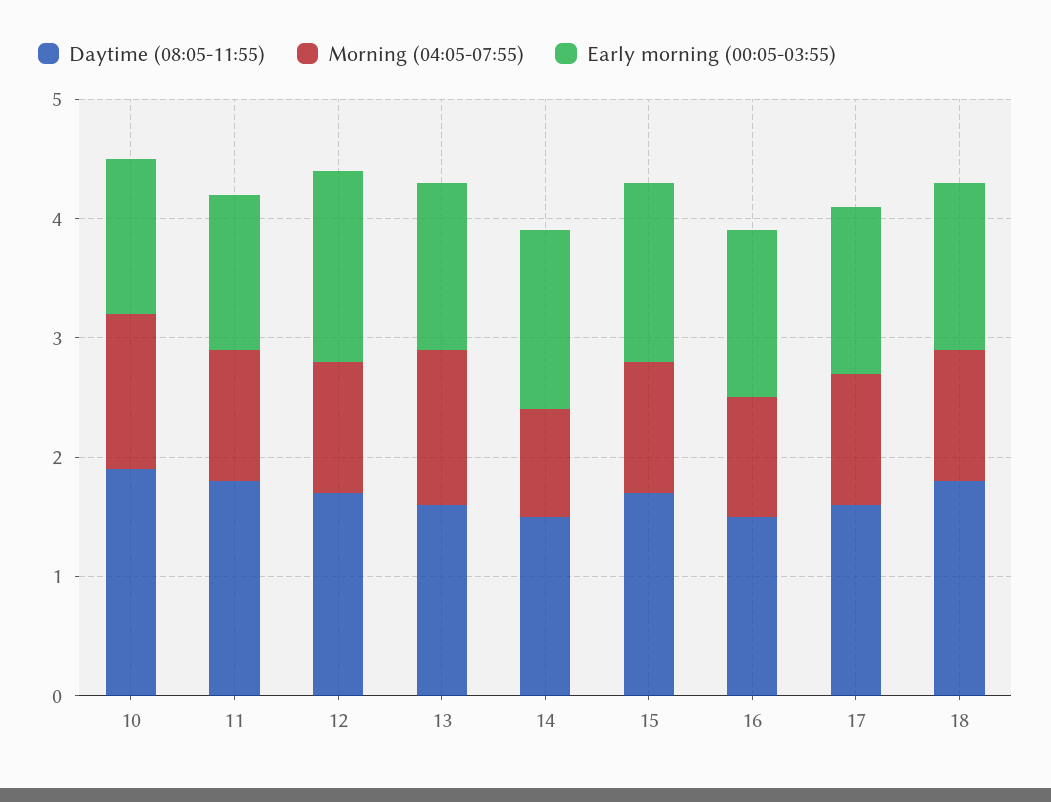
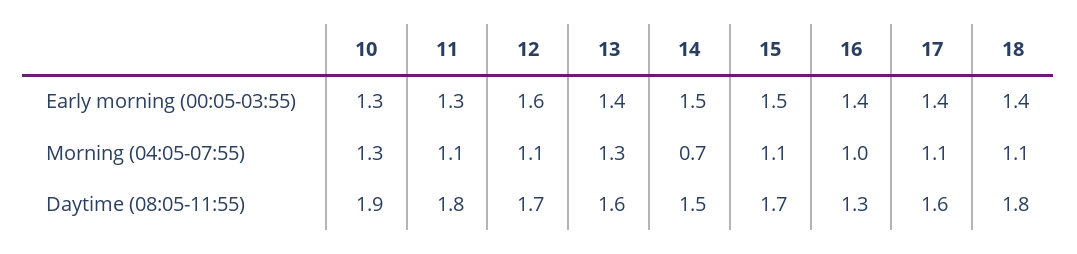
Morning (04:05-07:55), 14: 0.9 -> 0.7
Daytime (08:05-11:55), 16: 1.5 -> 1.3

